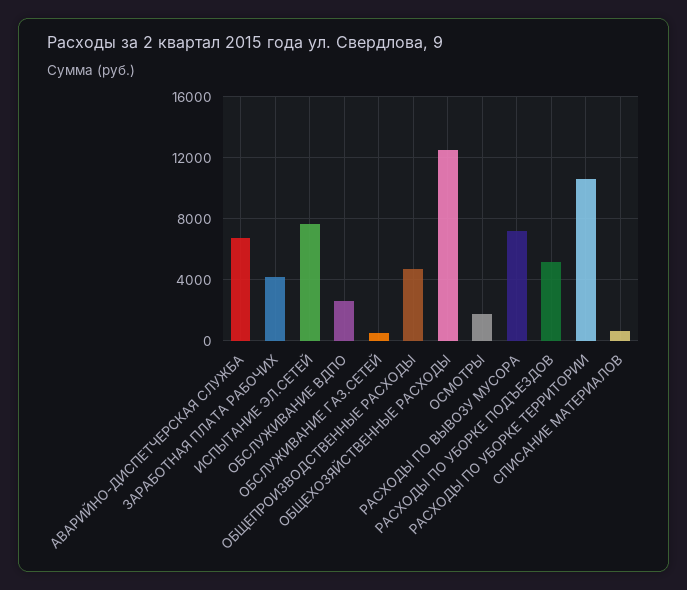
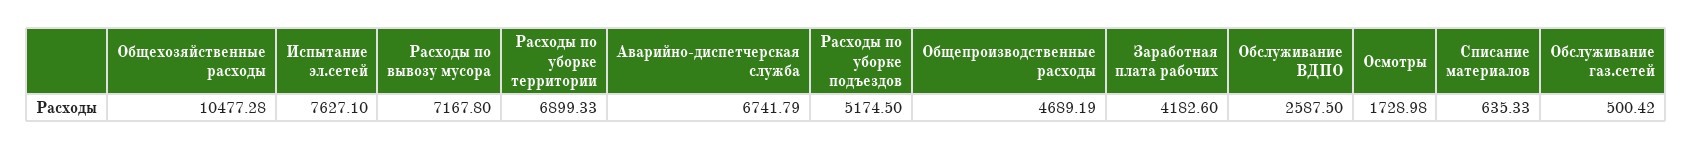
ОБЩЕХОЗЯЙСТВЕННЫЕ РАСХОДЫ: 12500 -> 10477.28
РАСХОДЫ ПО УБОРКЕ ТЕРРИТОРИИ: 10500 -> 6899.33

